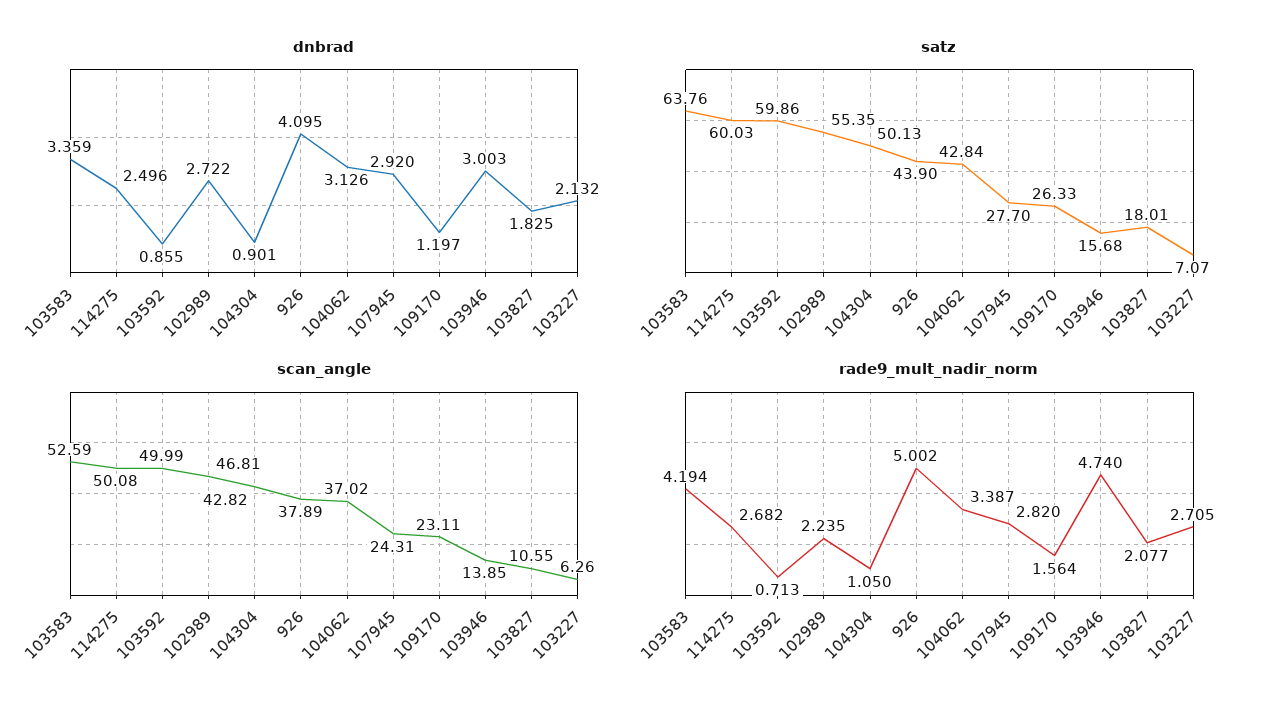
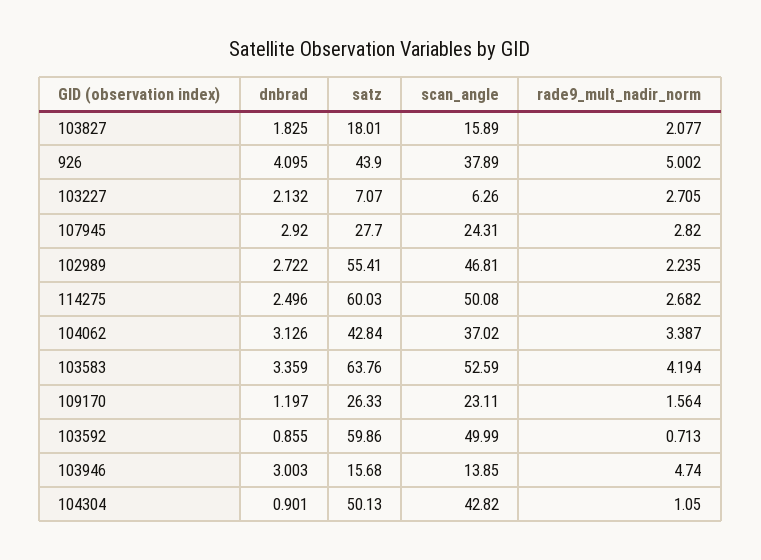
satz, 102989: 55.35 -> 55.41
scan_angle, 103827: 10.55 -> 15.89

